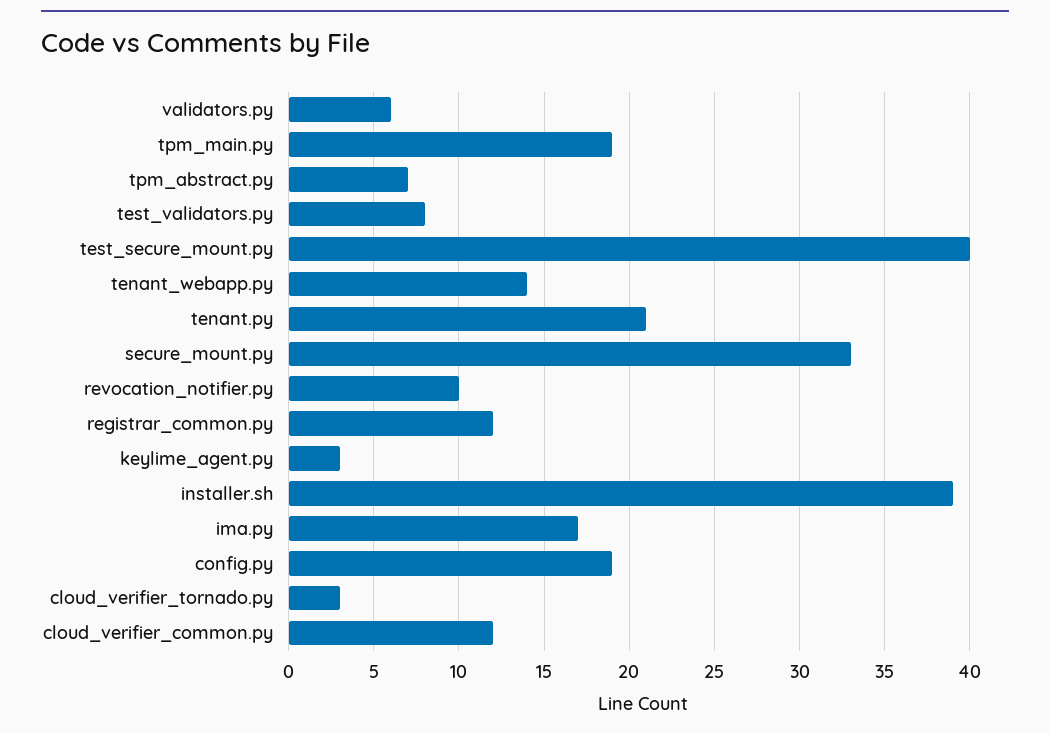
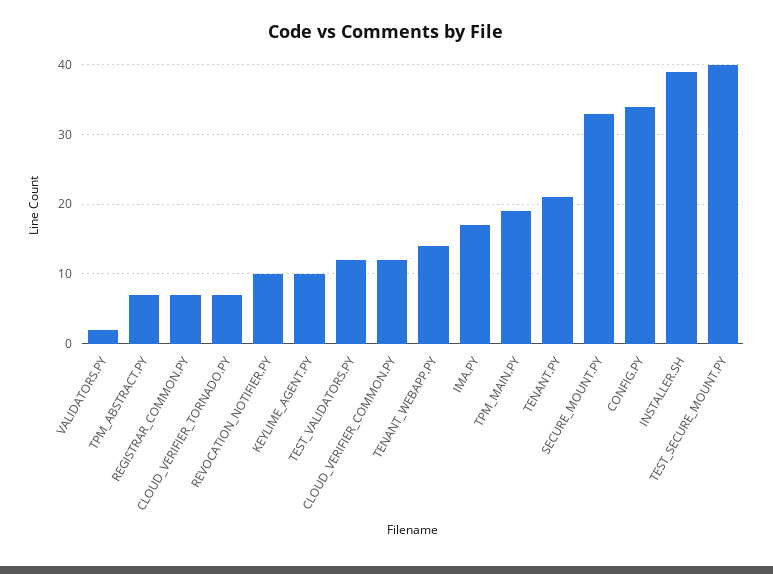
validators.py: 6 -> 2
test_validators.py: 8 -> 12
registrar_common.py: 12 -> 7
keylime_agent.py: 3 -> 10
config.py: 19 -> 34
cloud_verifier_tornado.py: 3 -> 7

